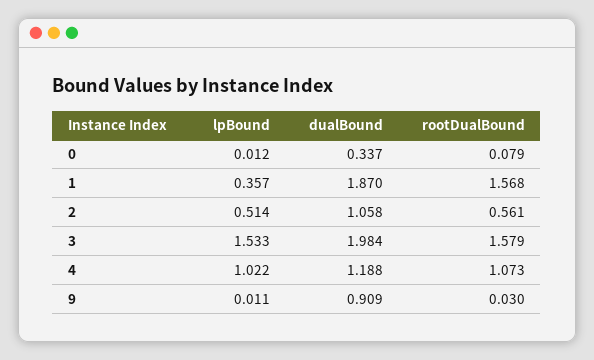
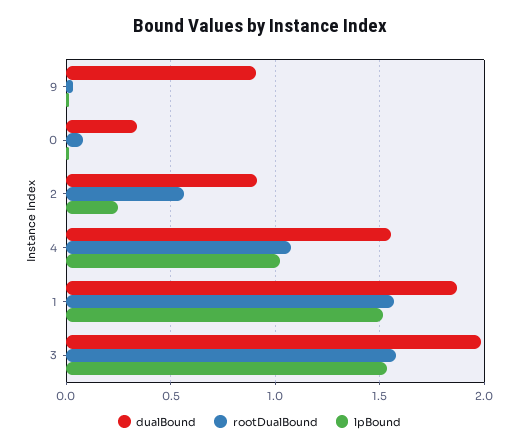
lpBound, 1: 0.357 -> 1.5
lpBound, 2: 0.514 -> 0.25
dualBound, 2: 1.058 -> 0.9
dualBound, 4: 1.188 -> 1.55

